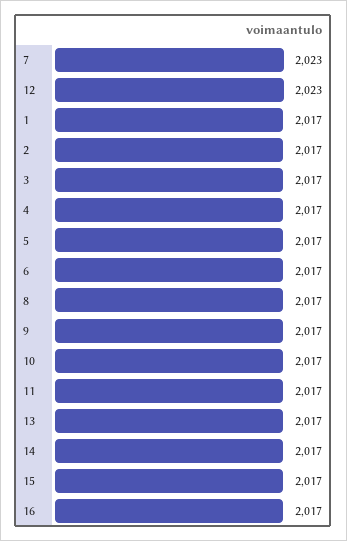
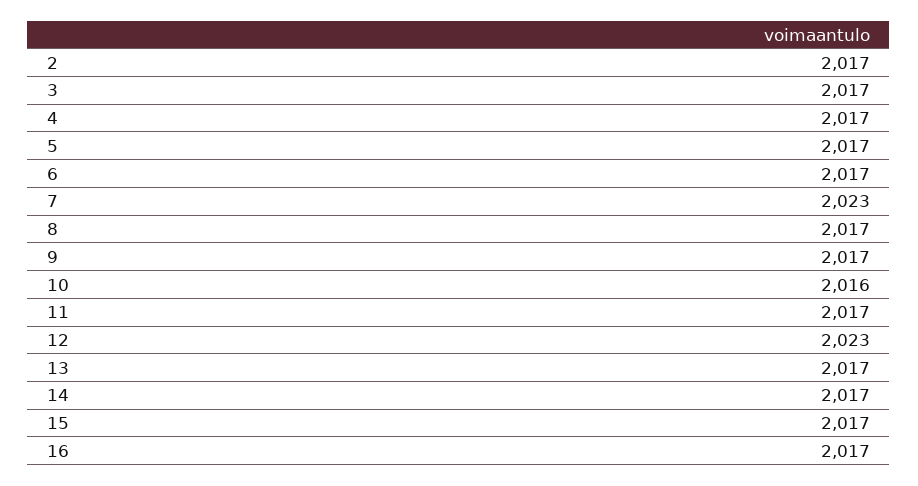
1: 2017 -> none
10: 2017 -> 2016

